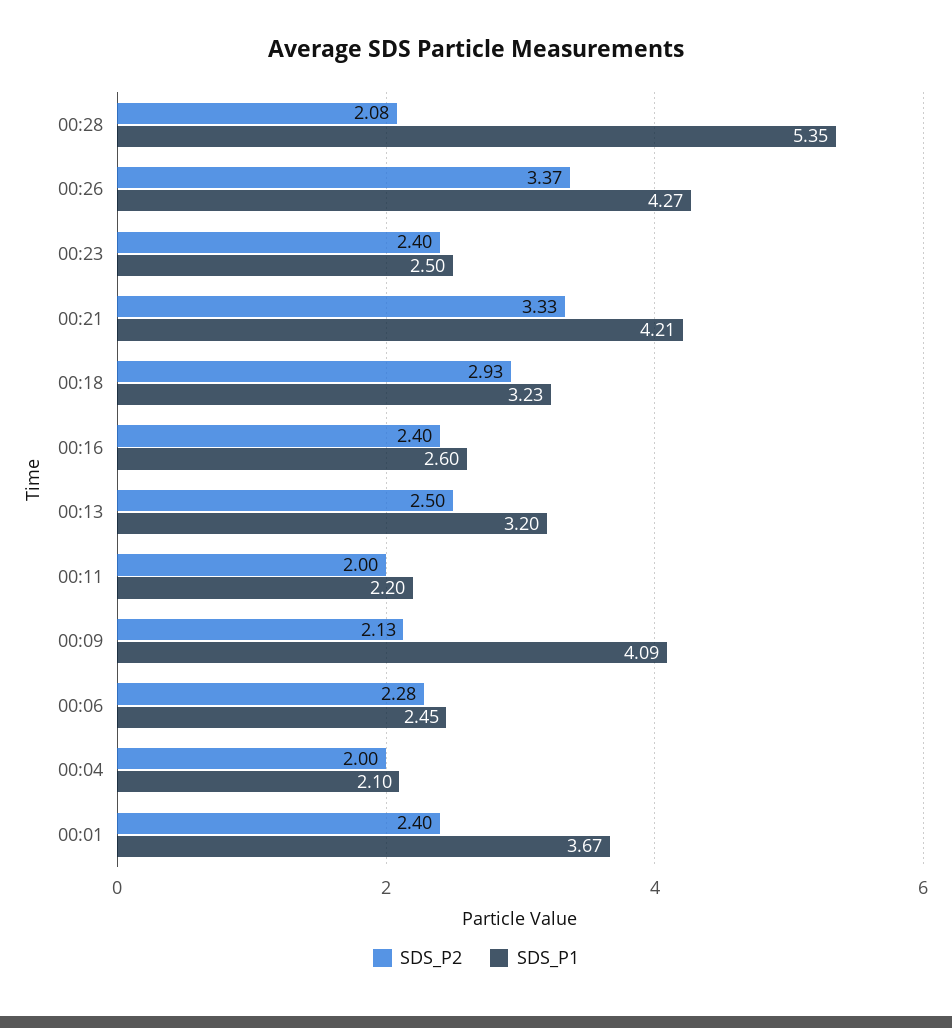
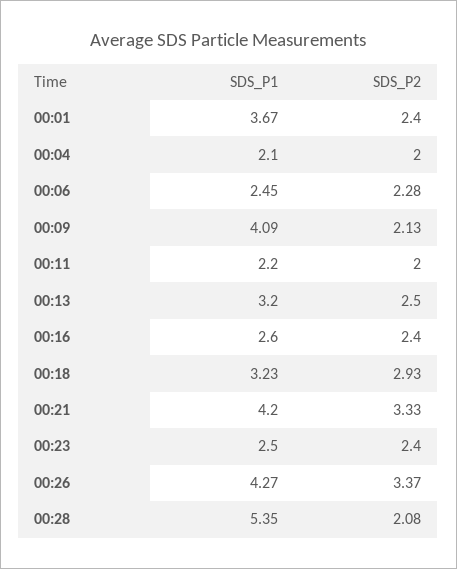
SDS_P1, 00:21: 4.21 -> 4.2

